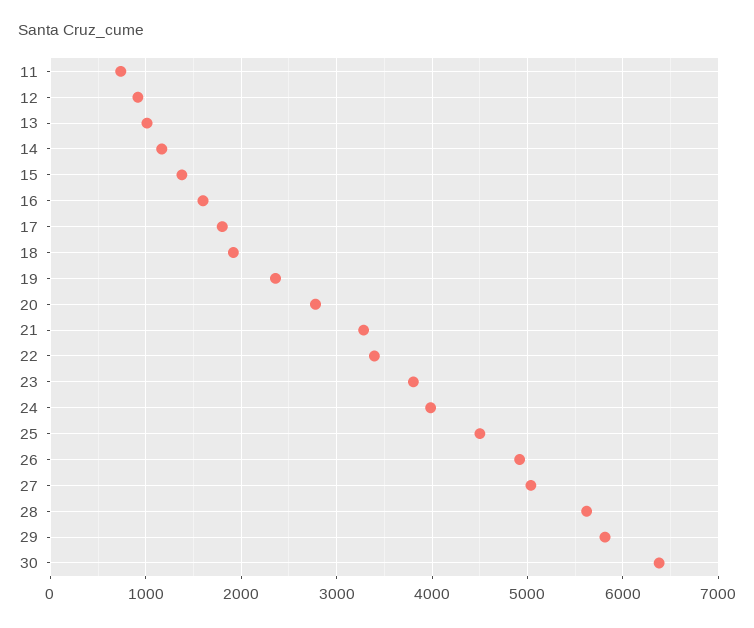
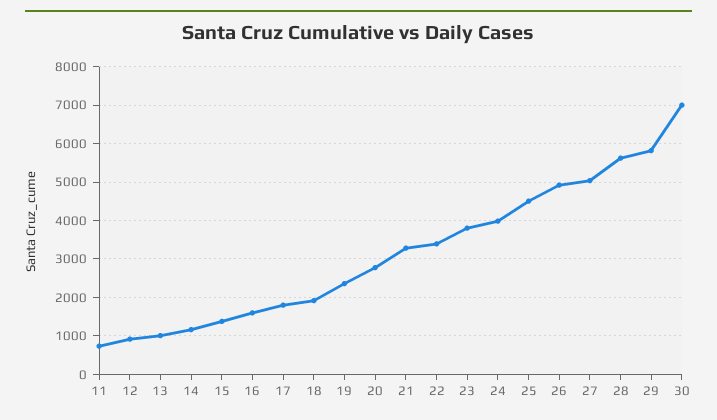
30: 6400 -> 7000

